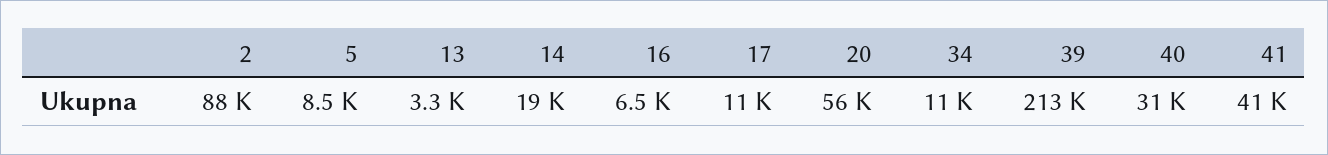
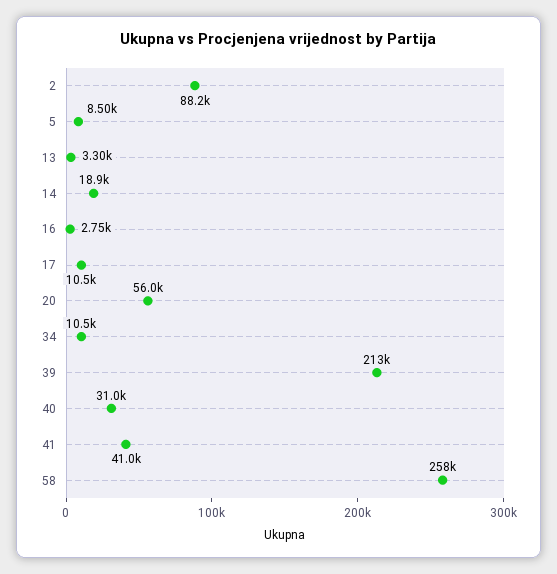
16: 6500 -> 2750
58: none -> 258000

